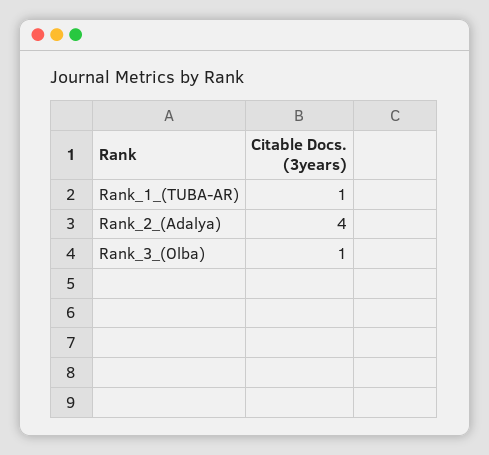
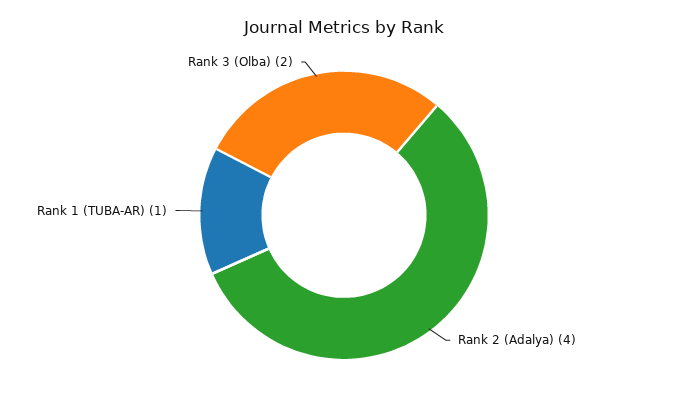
Rank_3_(Olba): 1 -> 2

